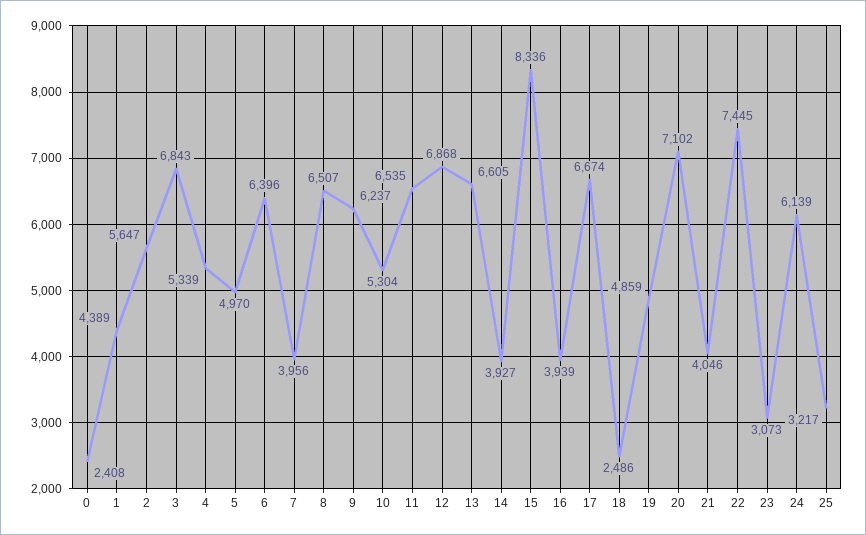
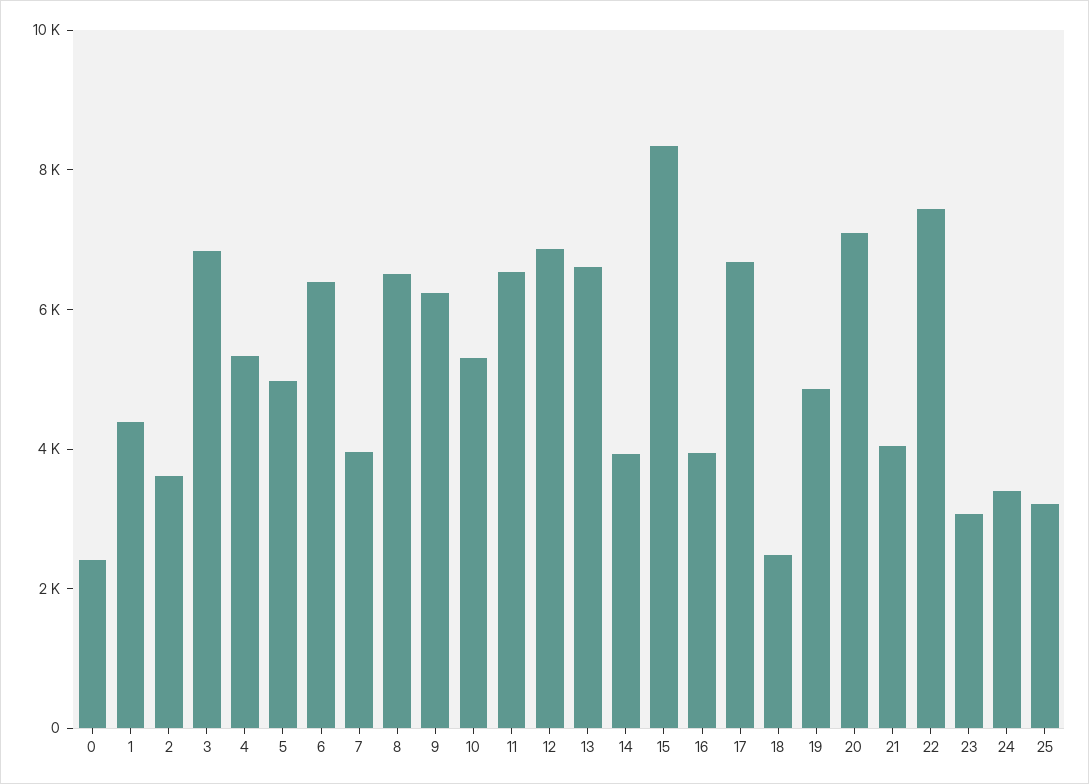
2: 5647 -> 3500
24: 6139 -> 3500

